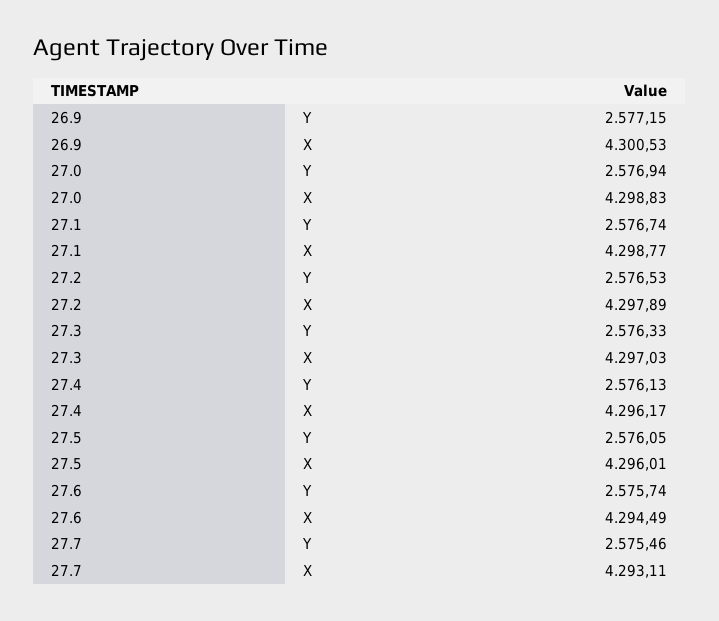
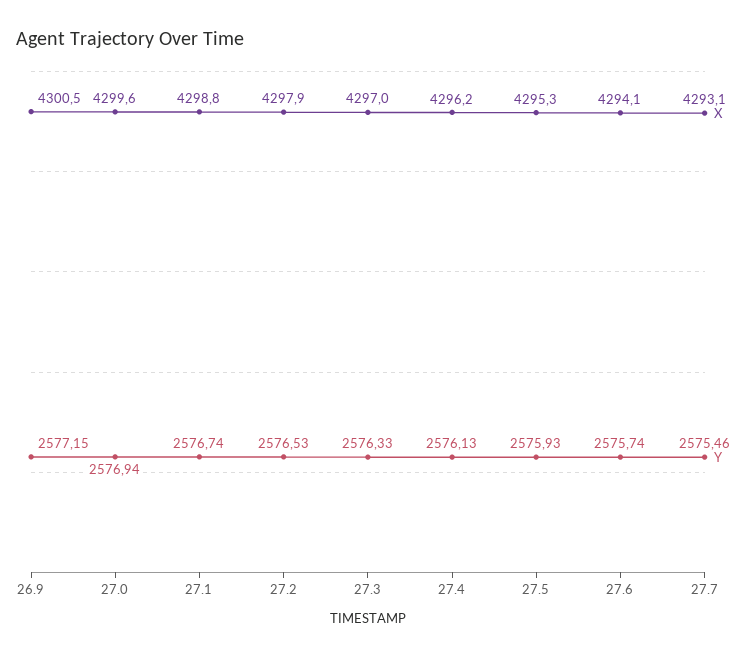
X, 27.0: 4298.83 -> 4299.6
Y, 27.5: 2576.05 -> 2575.93
X, 27.5: 4296.01 -> 4295.3
X, 27.6: 4294.49 -> 4294.1

